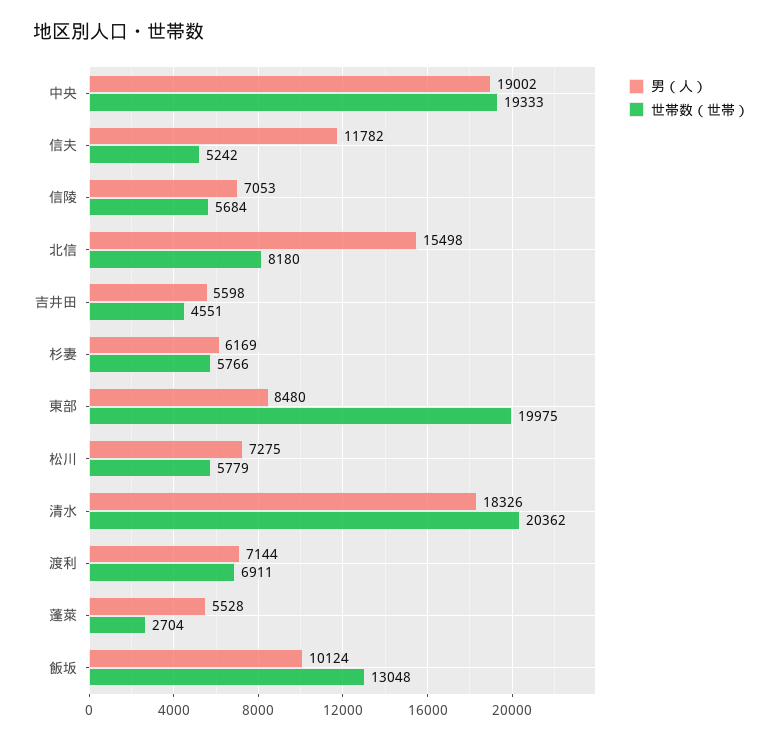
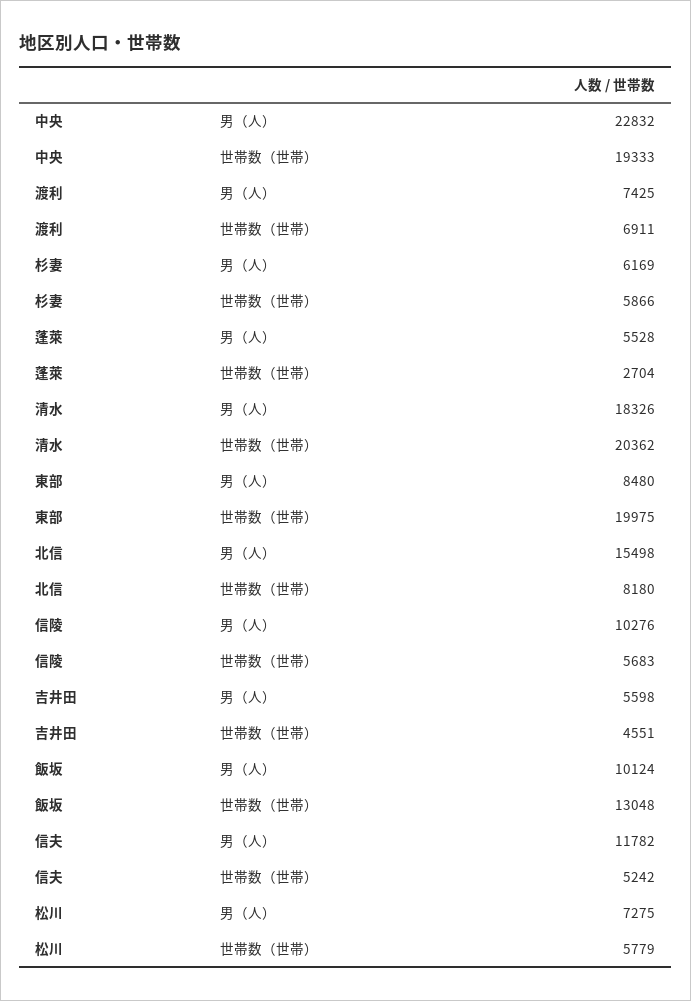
男（人）, 中央: 19002 -> 22832
男（人）, 信陵: 7053 -> 10276
世帯数（世帯）, 信陵: 5684 -> 5683
世帯数（世帯）, 杉妻: 5766 -> 5866
男（人）, 渡利: 7144 -> 7425

